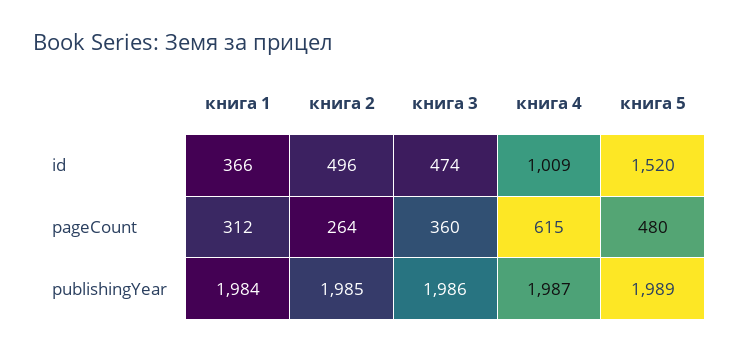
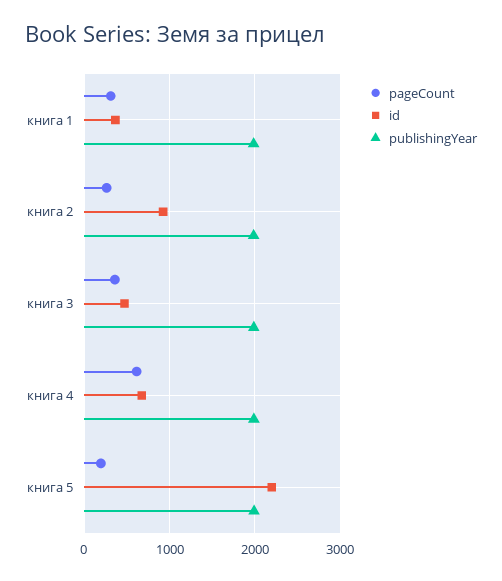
id, книга 2: 496 -> 900
id, книга 4: 1009 -> 700
id, книга 5: 1520 -> 2200
pageCount, книга 5: 480 -> 200

